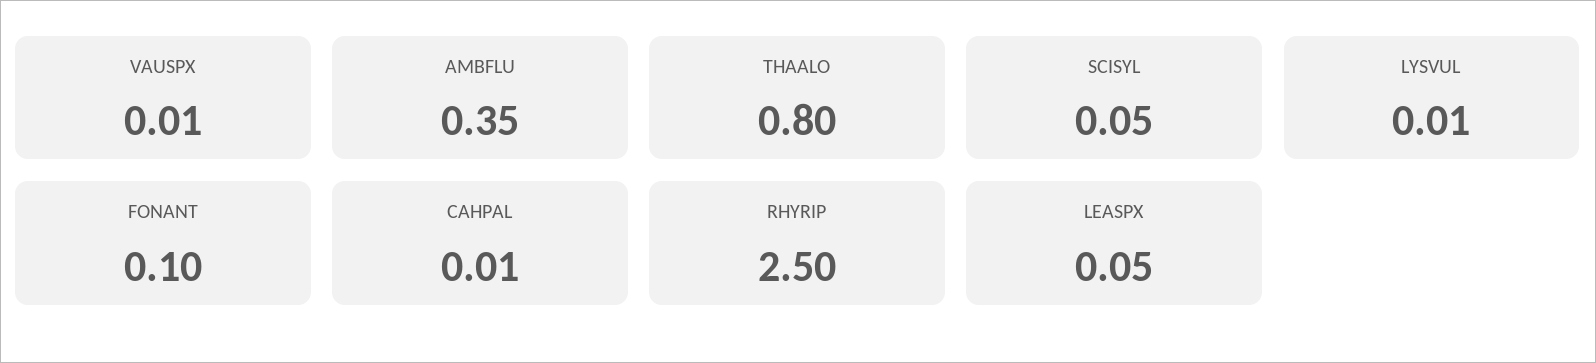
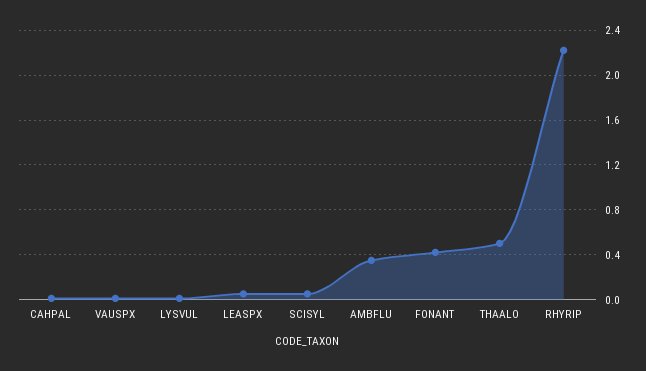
THAALO: 0.8 -> 0.5
FONANT: 0.1 -> 0.4
RHYRIP: 2.5 -> 2.2

